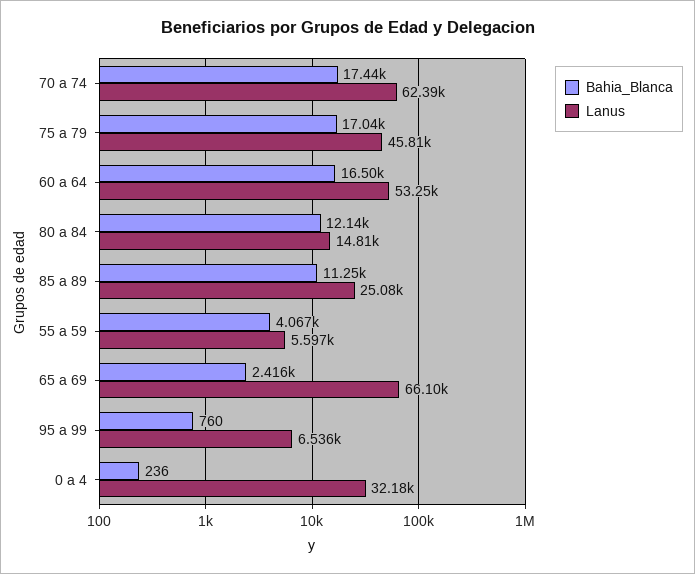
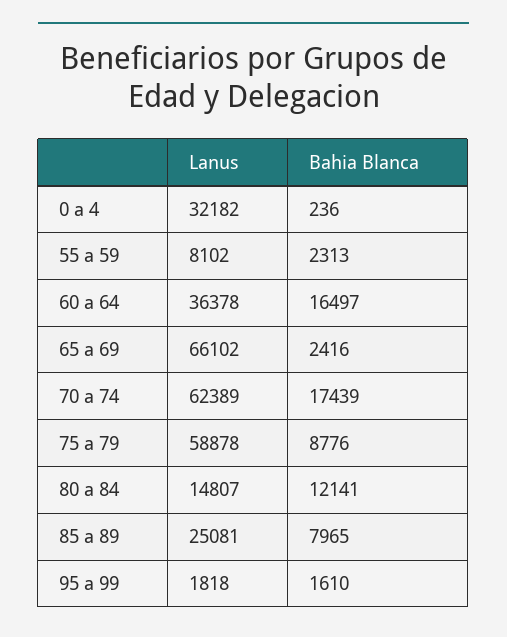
Bahia_Blanca, 75 a 79: 17040 -> 8776
Lanus, 75 a 79: 45810 -> 58878
Lanus, 60 a 64: 53250 -> 36378
Bahia_Blanca, 85 a 89: 11250 -> 7965
Bahia_Blanca, 55 a 59: 4067 -> 2313
Lanus, 55 a 59: 5597 -> 8102
Bahia_Blanca, 95 a 99: 760 -> 1610
Lanus, 95 a 99: 6536 -> 1818

